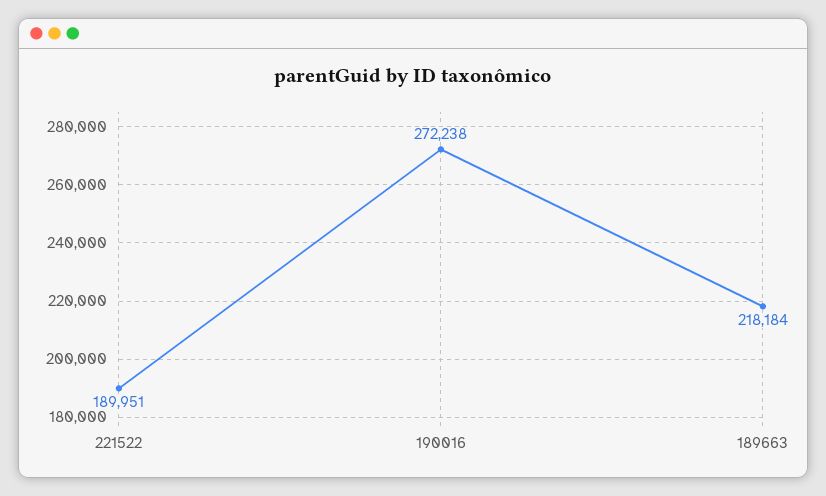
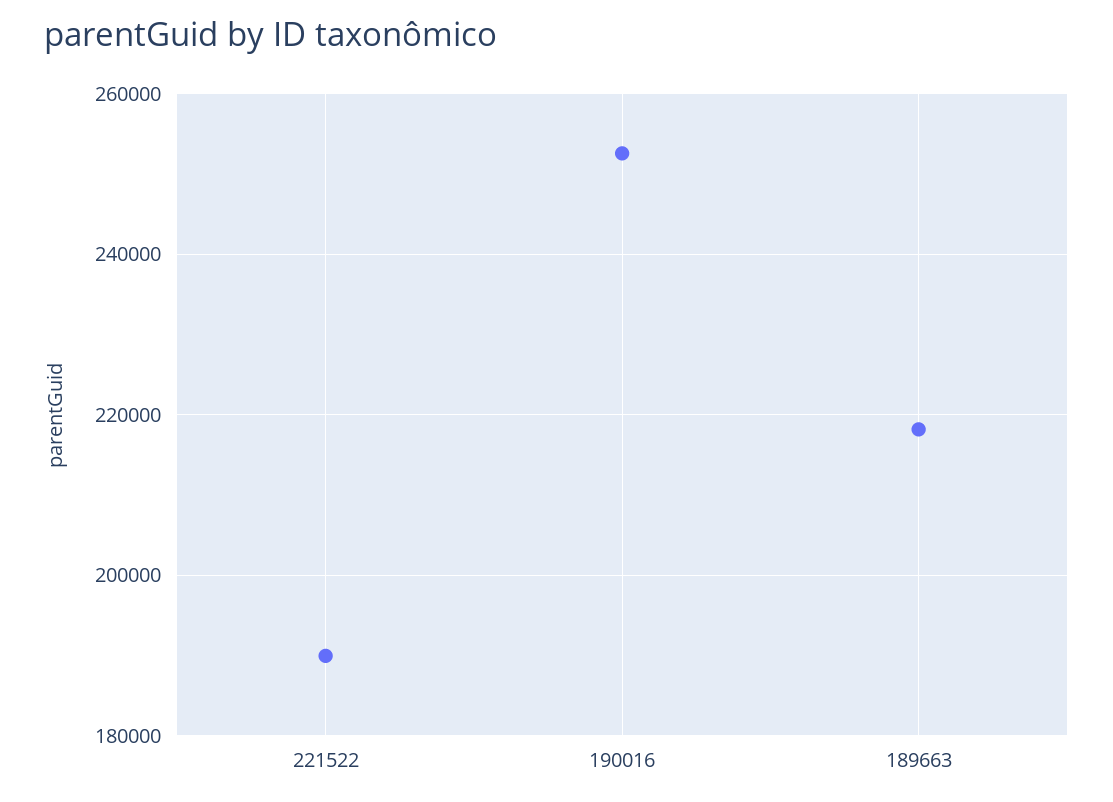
190016: 272238 -> 252000

